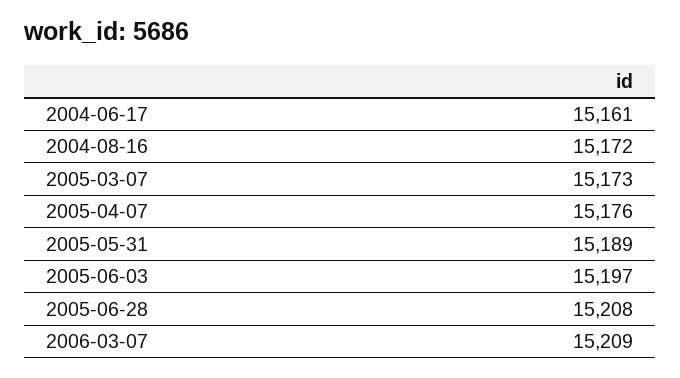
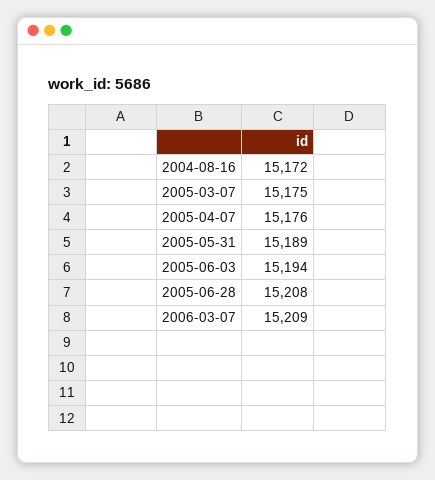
2004-06-17: 15161 -> none
2005-03-07: 15173 -> 15175
2005-06-03: 15197 -> 15194

